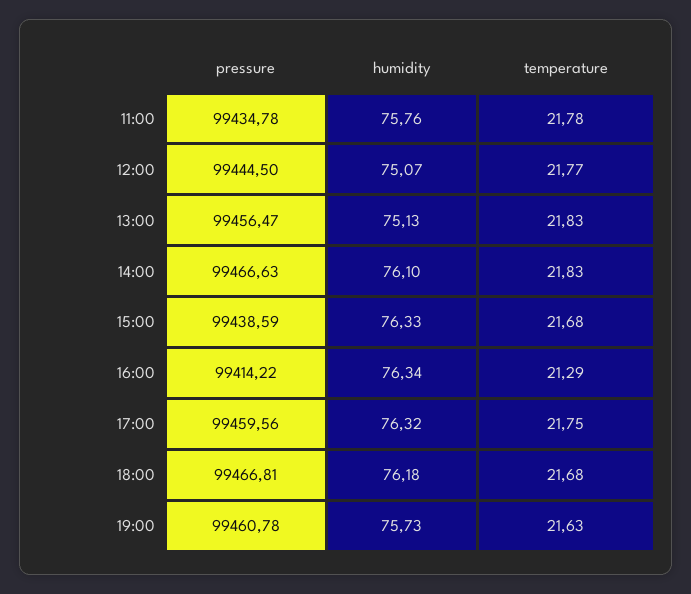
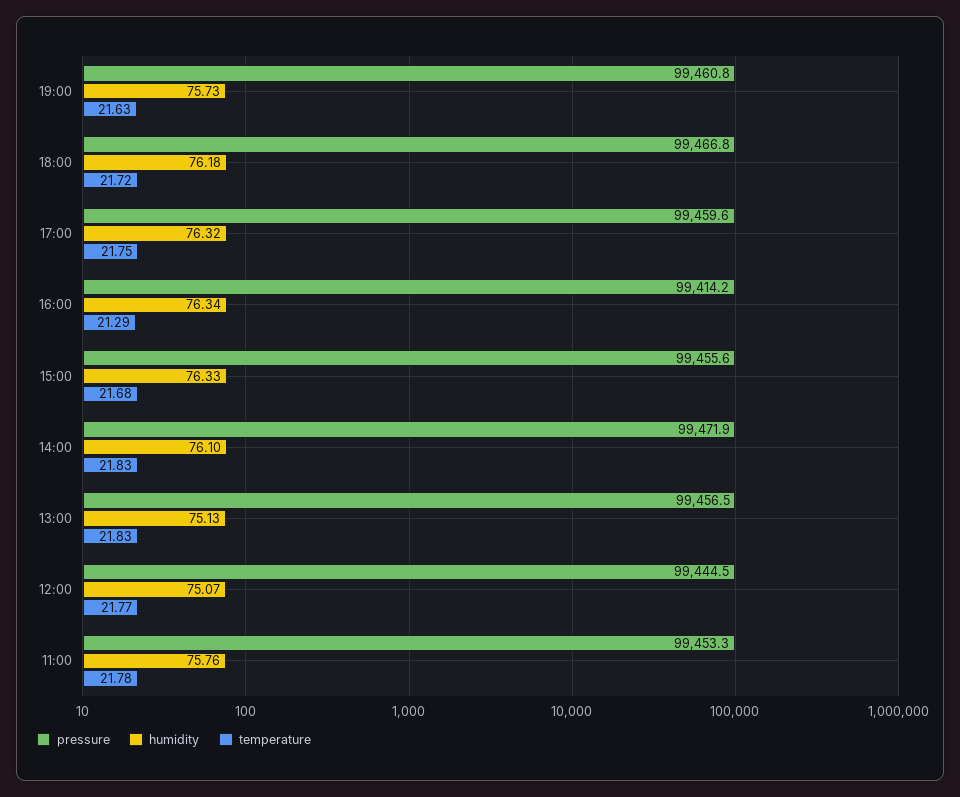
pressure, 11:00: 99434.78 -> 99453.3
pressure, 14:00: 99466.63 -> 99471.9
pressure, 15:00: 99438.59 -> 99455.6
temperature, 18:00: 21.68 -> 21.72

